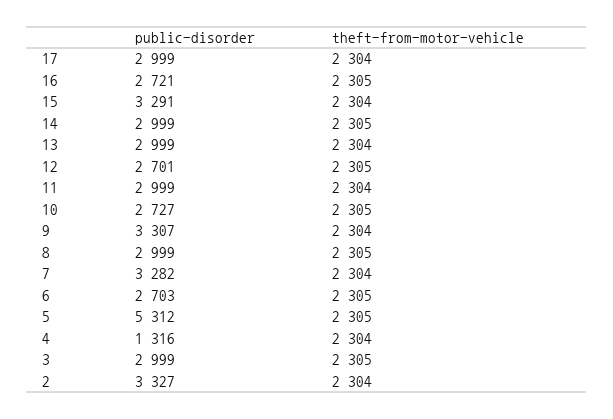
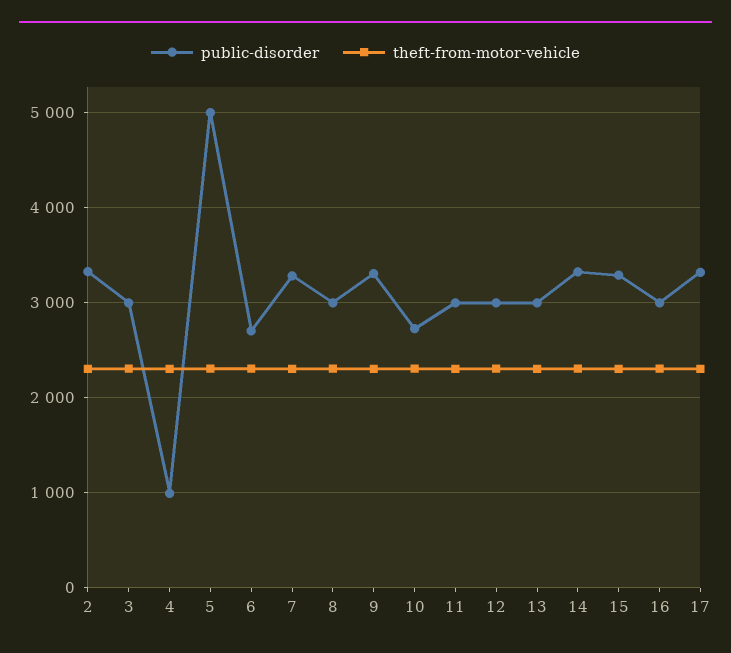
public-disorder, 17: 2999 -> 3300
public-disorder, 16: 2721 -> 3000
public-disorder, 14: 2999 -> 3300
public-disorder, 12: 2701 -> 3000
public-disorder, 5: 5312 -> 5000
public-disorder, 4: 1316 -> 1000

